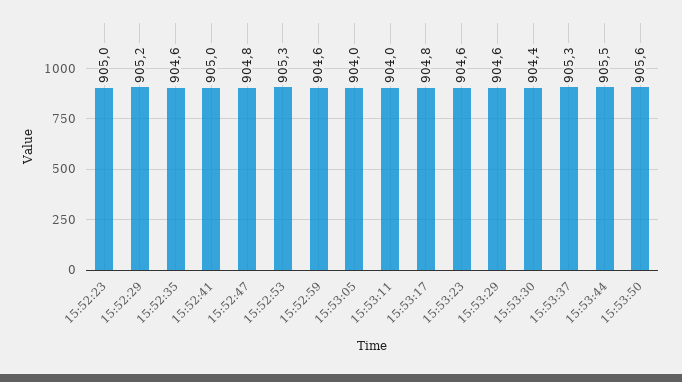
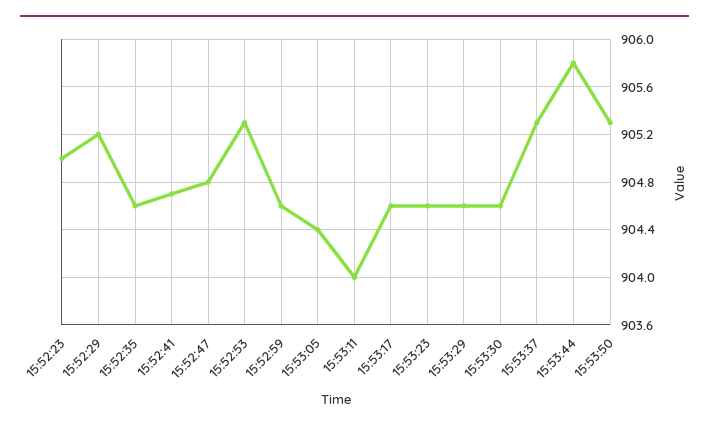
15:52:41: 905 -> 904.7
15:53:05: 904 -> 904.4
15:53:17: 904.8 -> 904.6
15:53:30: 904.4 -> 904.6
15:53:44: 905.5 -> 905.8
15:53:50: 905.6 -> 905.3

